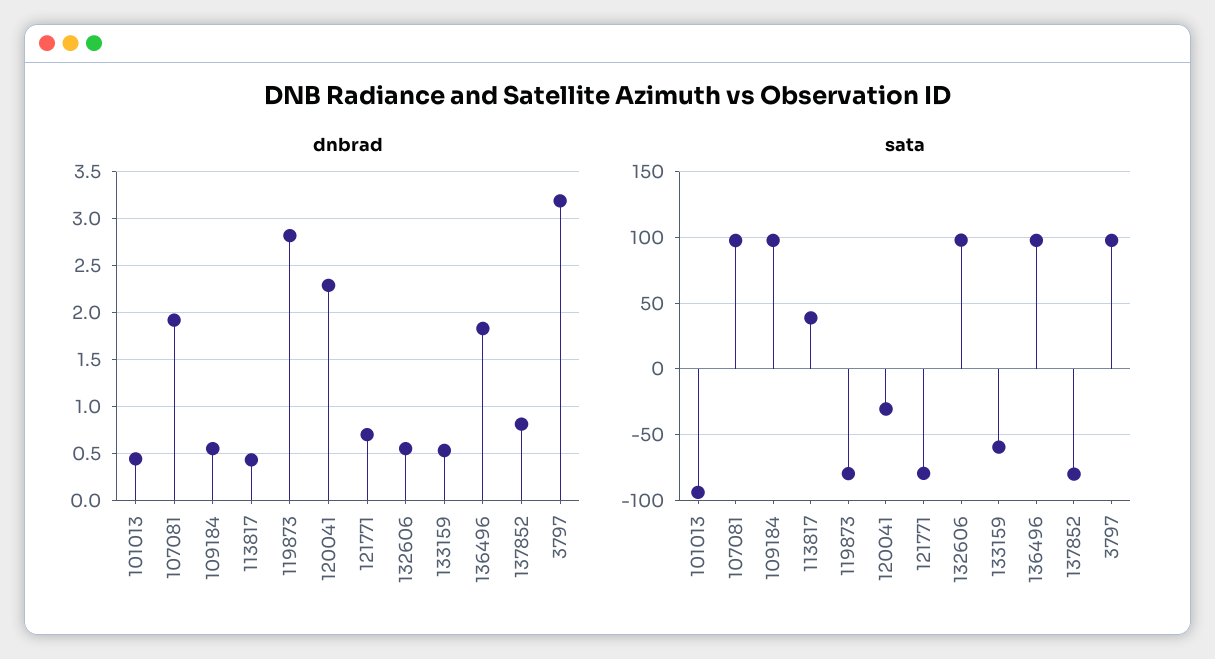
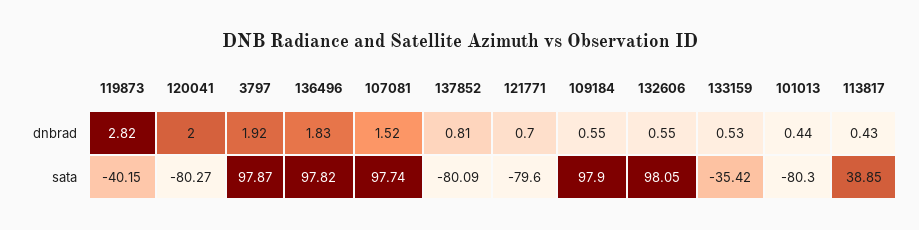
dnbrad, 107081: 1.9 -> 1.52
dnbrad, 120041: 2.3 -> 2
dnbrad, 3797: 3.2 -> 1.92
sata, 101013: -95 -> -80.3
sata, 119873: -80 -> -40.15
sata, 120041: -30 -> -80.27
sata, 133159: -60 -> -35.42

